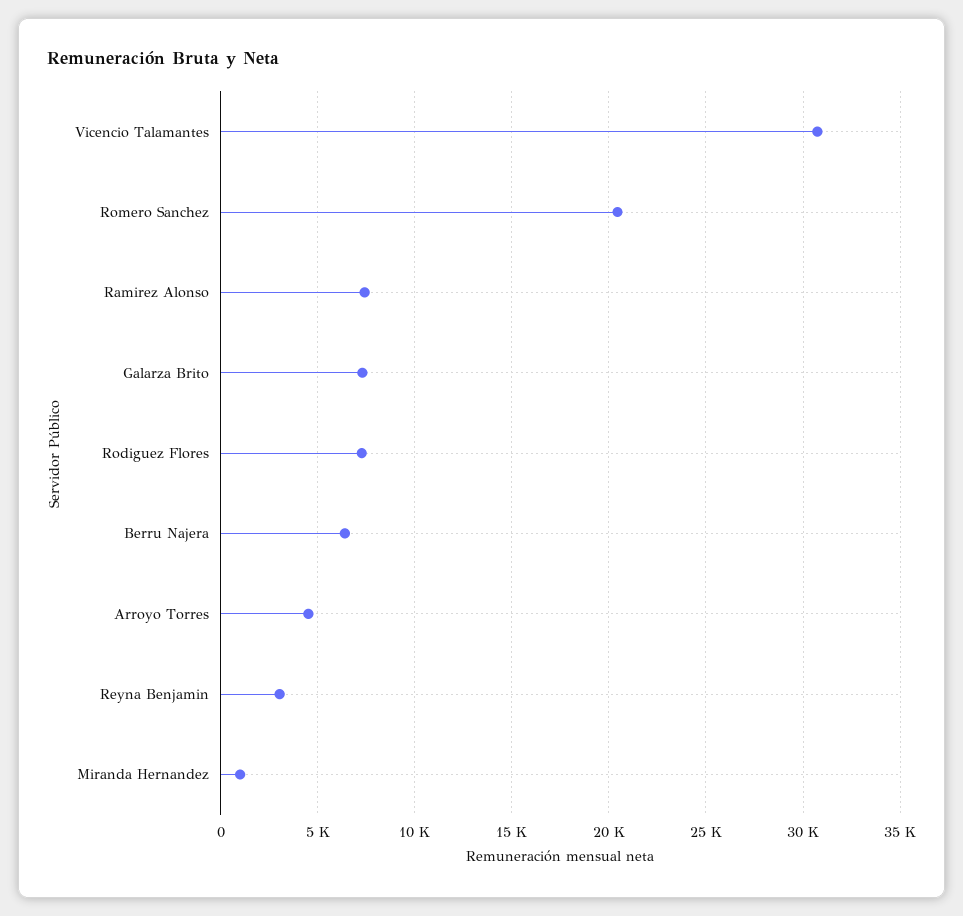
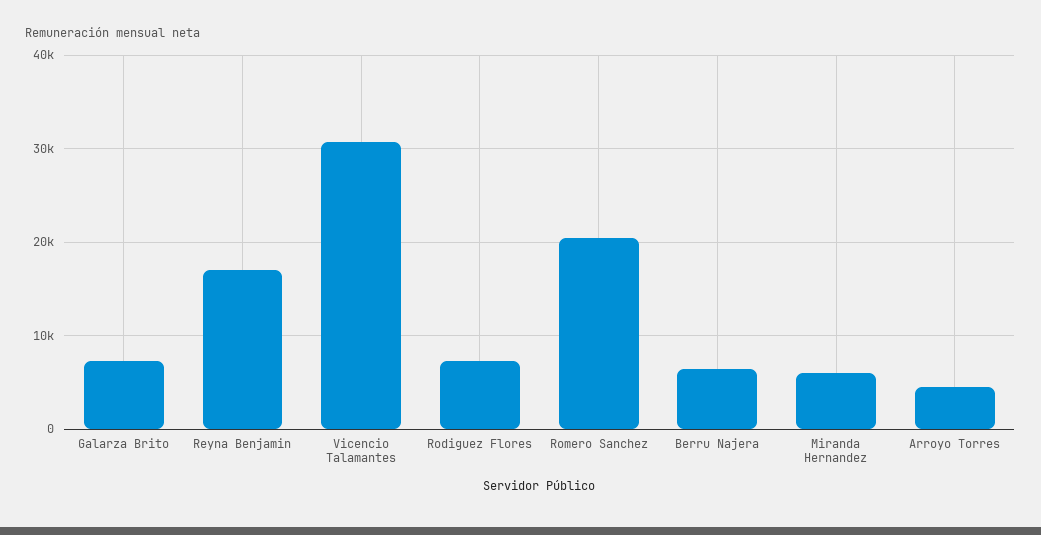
Ramirez Alonso: 7500 -> none
Reyna Benjamin: 3000 -> 17000
Miranda Hernandez: 1000 -> 6000

